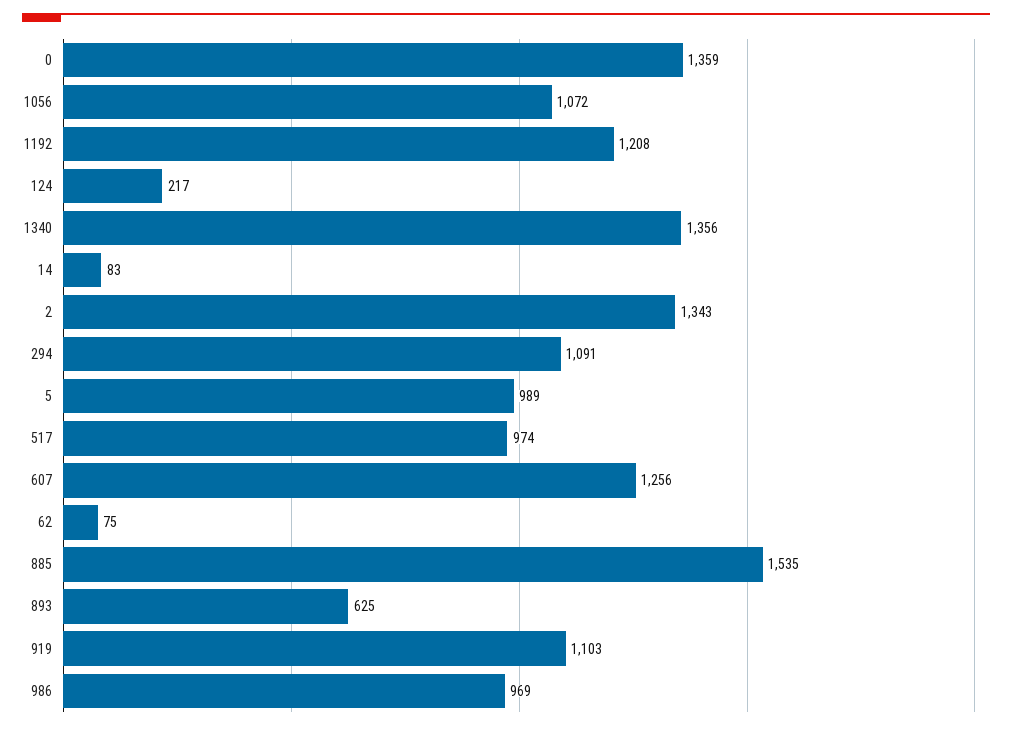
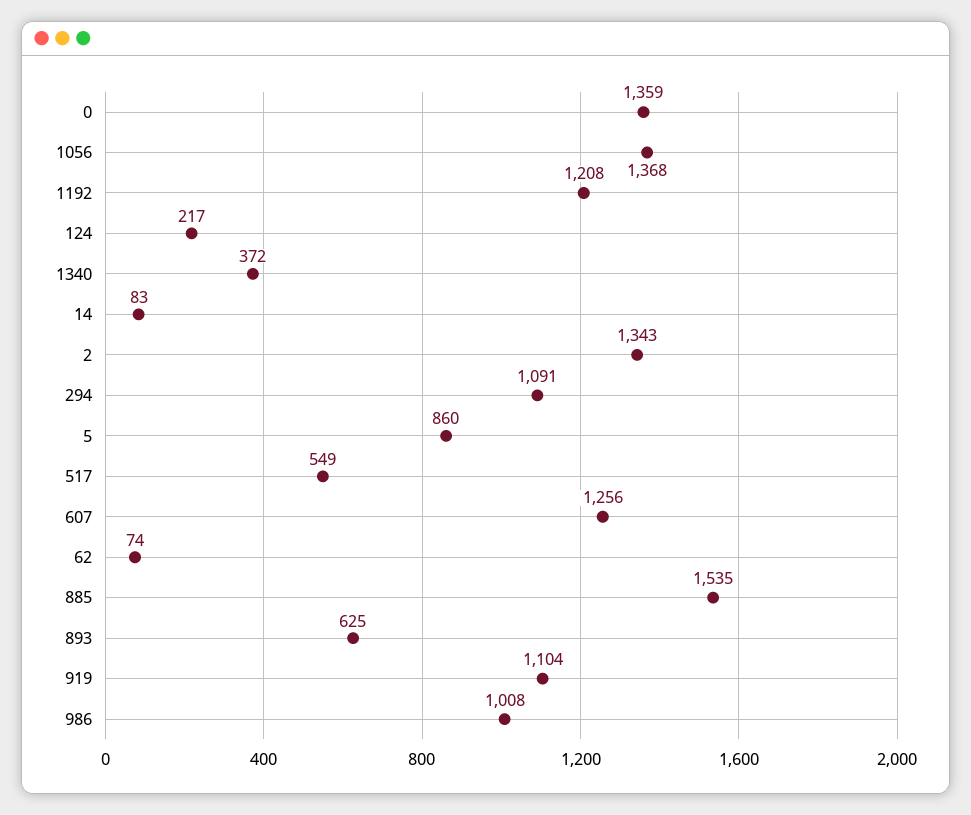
1056: 1072 -> 1368
1340: 1356 -> 372
5: 989 -> 860
517: 974 -> 549
62: 75 -> 74
919: 1103 -> 1104
986: 969 -> 1008

